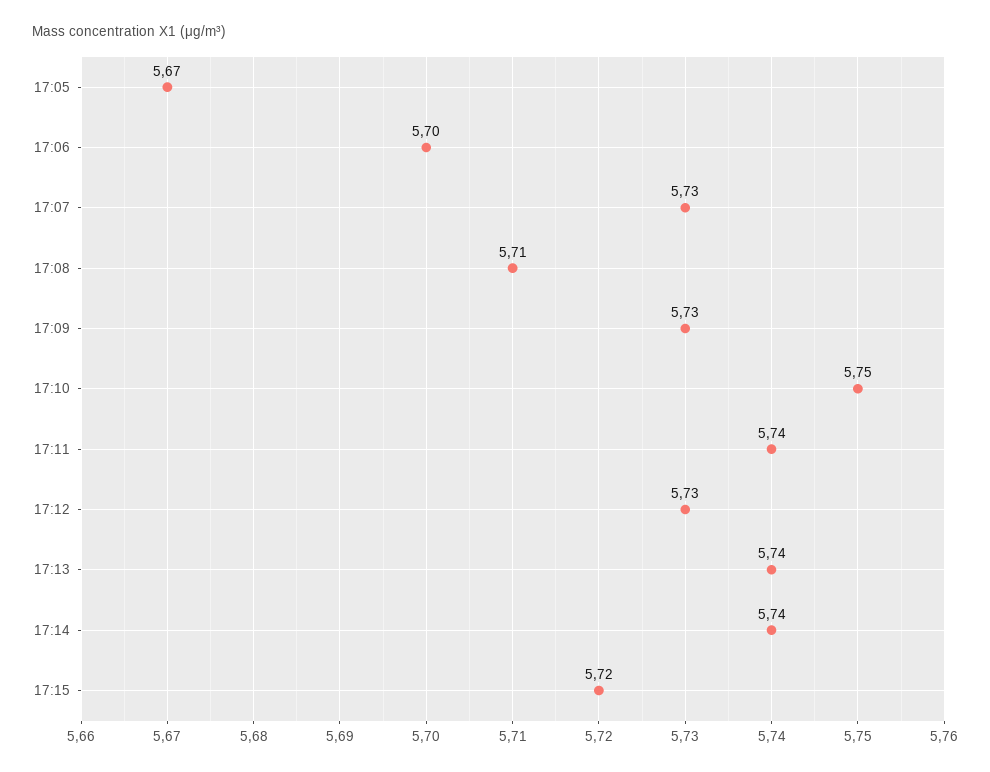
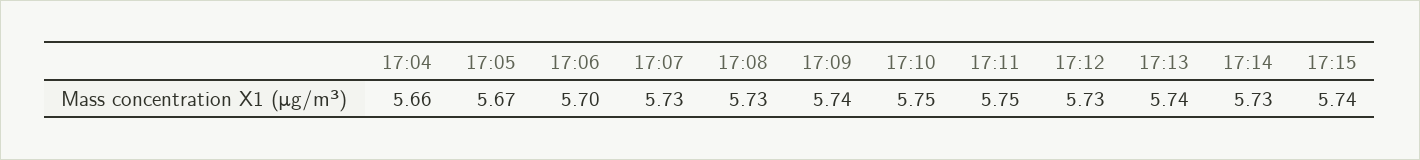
17:08: 5.71 -> 5.73
17:09: 5.73 -> 5.74
17:11: 5.74 -> 5.75
17:14: 5.74 -> 5.73
17:15: 5.72 -> 5.74
17:04: none -> 5.66

